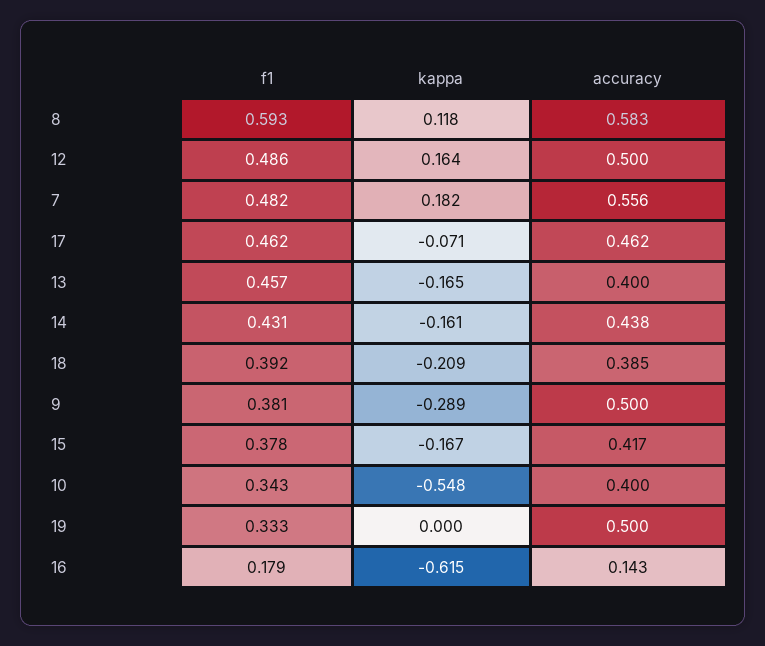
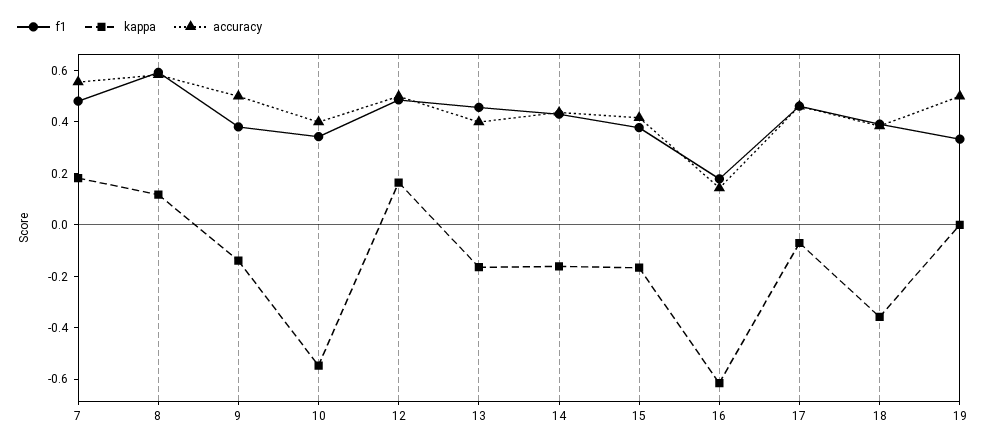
kappa, 18: -0.209 -> -0.35
kappa, 9: -0.289 -> -0.15

